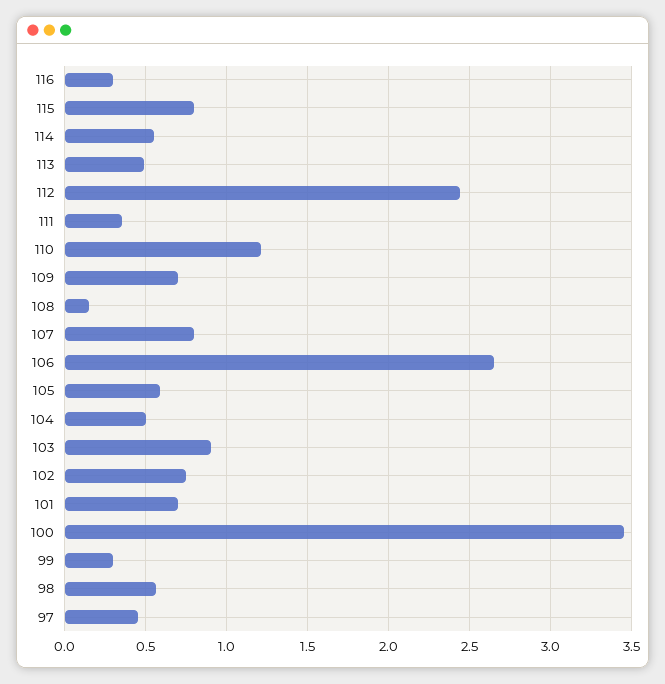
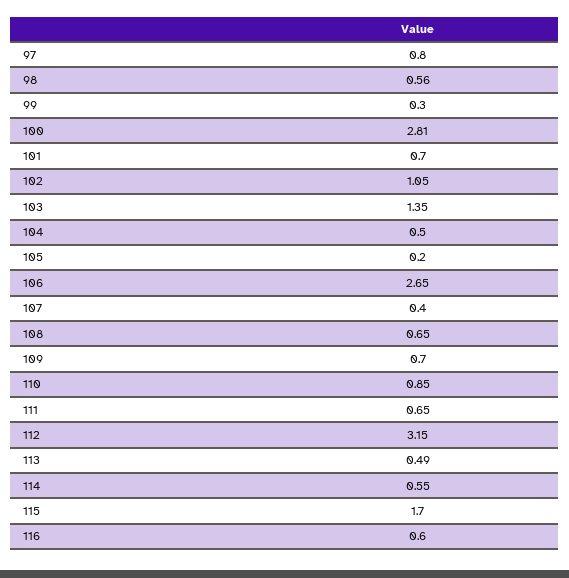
116: 0.3 -> 0.6
115: 0.8 -> 1.7
112: 2.45 -> 3.15
111: 0.35 -> 0.65
110: 1.2 -> 0.85
108: 0.15 -> 0.65
107: 0.8 -> 0.4
105: 0.6 -> 0.2
103: 0.9 -> 1.35
102: 0.75 -> 1.05
100: 3.45 -> 2.81
97: 0.45 -> 0.8

